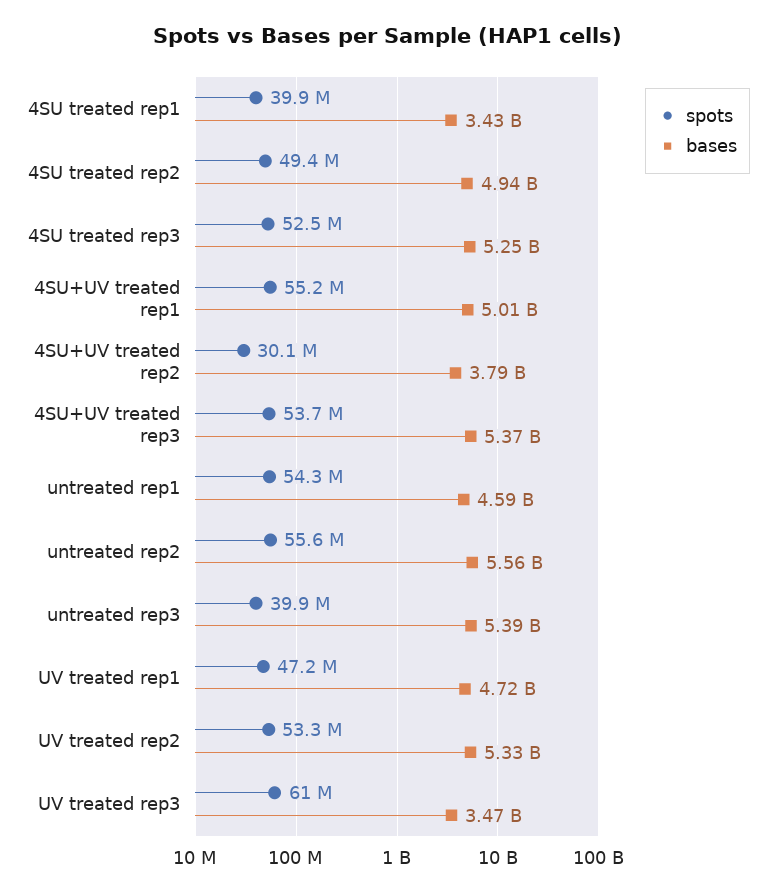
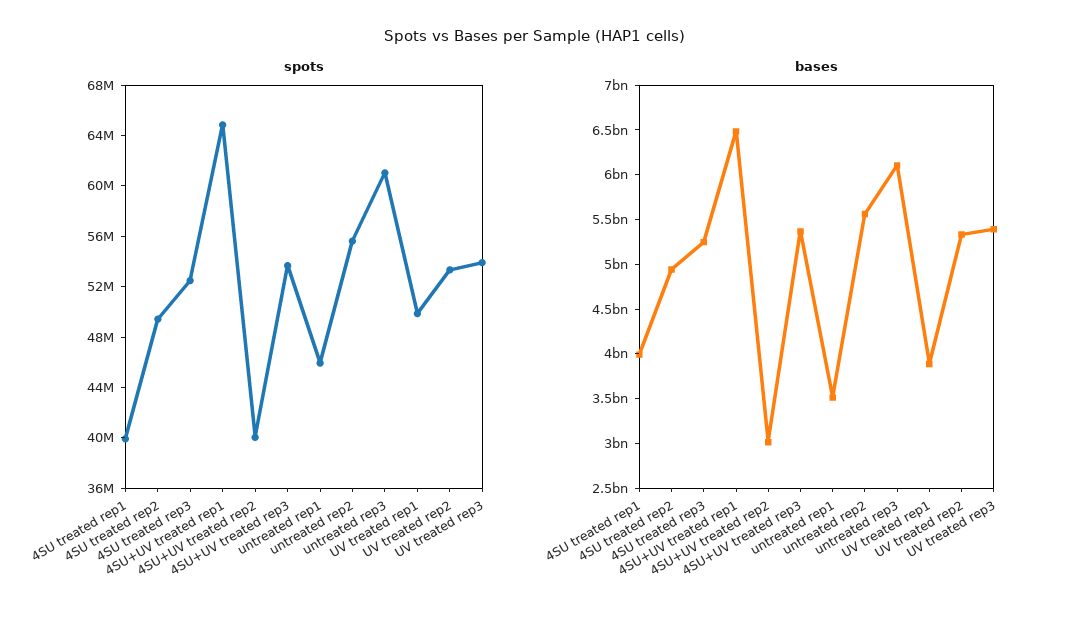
bases, 4SU treated rep1: 3430000000 -> 4000000000
spots, 4SU+UV treated rep1: 55200000 -> 65000000
bases, 4SU+UV treated rep1: 5010000000 -> 6500000000
spots, 4SU+UV treated rep2: 30100000 -> 40000000
bases, 4SU+UV treated rep2: 3790000000 -> 3000000000
spots, untreated rep1: 54300000 -> 46000000
bases, untreated rep1: 4590000000 -> 3500000000
spots, untreated rep3: 39900000 -> 61000000
bases, untreated rep3: 5390000000 -> 6100000000
spots, UV treated rep1: 47200000 -> 50000000
bases, UV treated rep1: 4720000000 -> 3900000000
spots, UV treated rep3: 61000000 -> 54000000
bases, UV treated rep3: 3470000000 -> 5400000000

